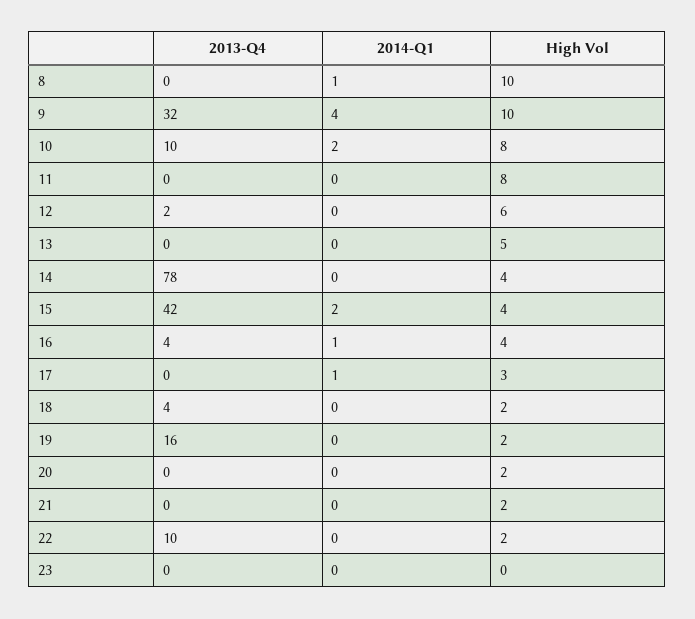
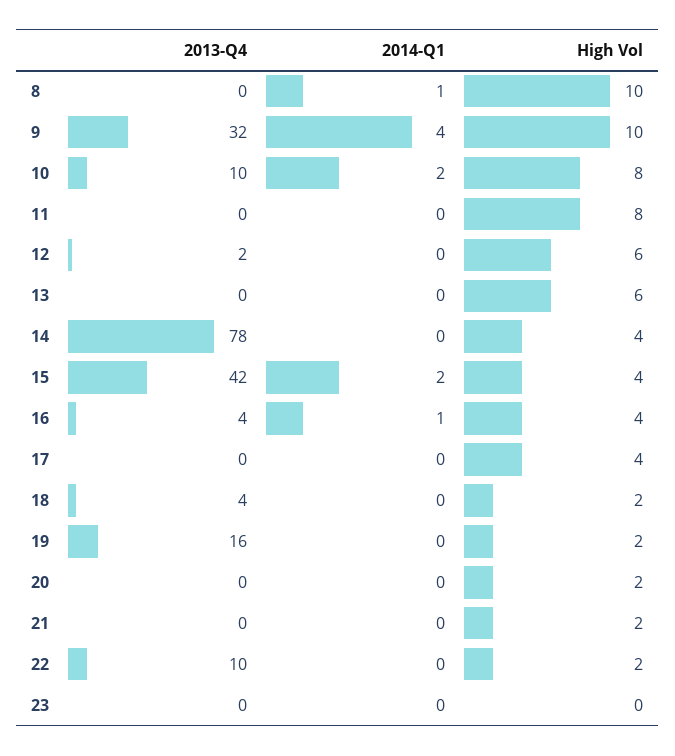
High Vol, 13: 5 -> 6
2014-Q1, 17: 1 -> 0
High Vol, 17: 3 -> 4

